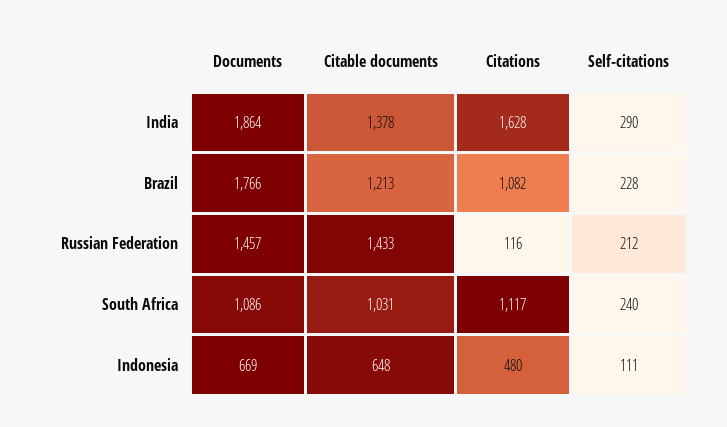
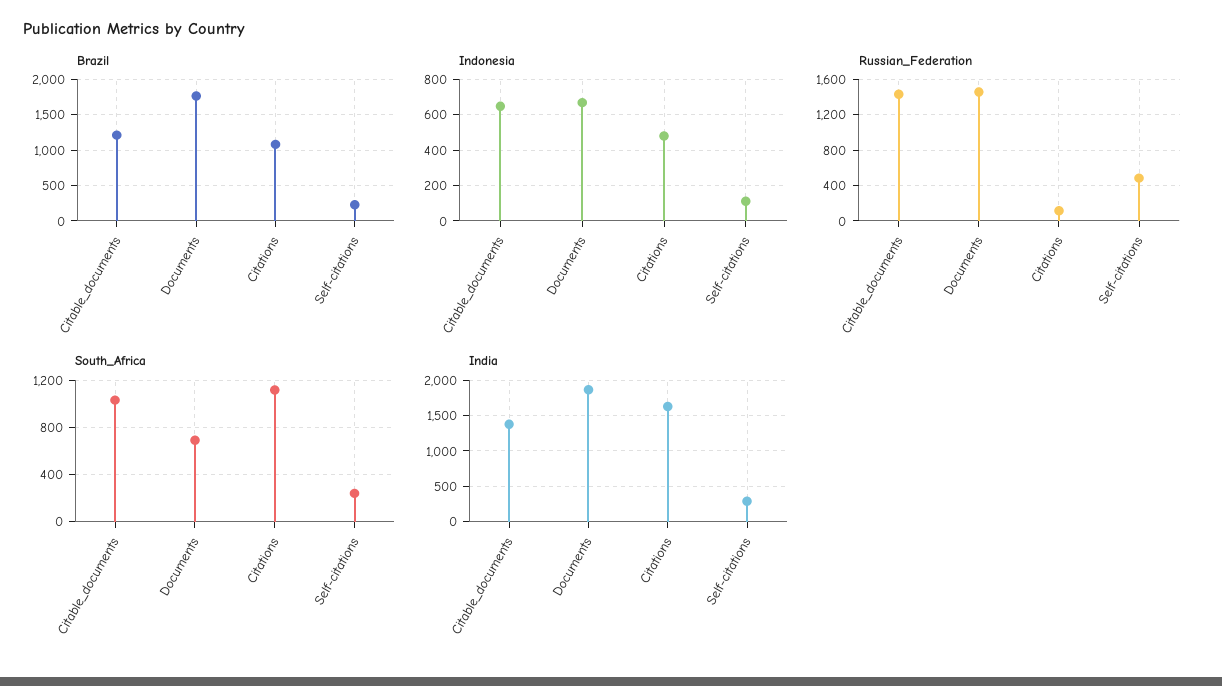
Russian Federation, Self-citations: 212 -> 500
South Africa, Documents: 1086 -> 700

